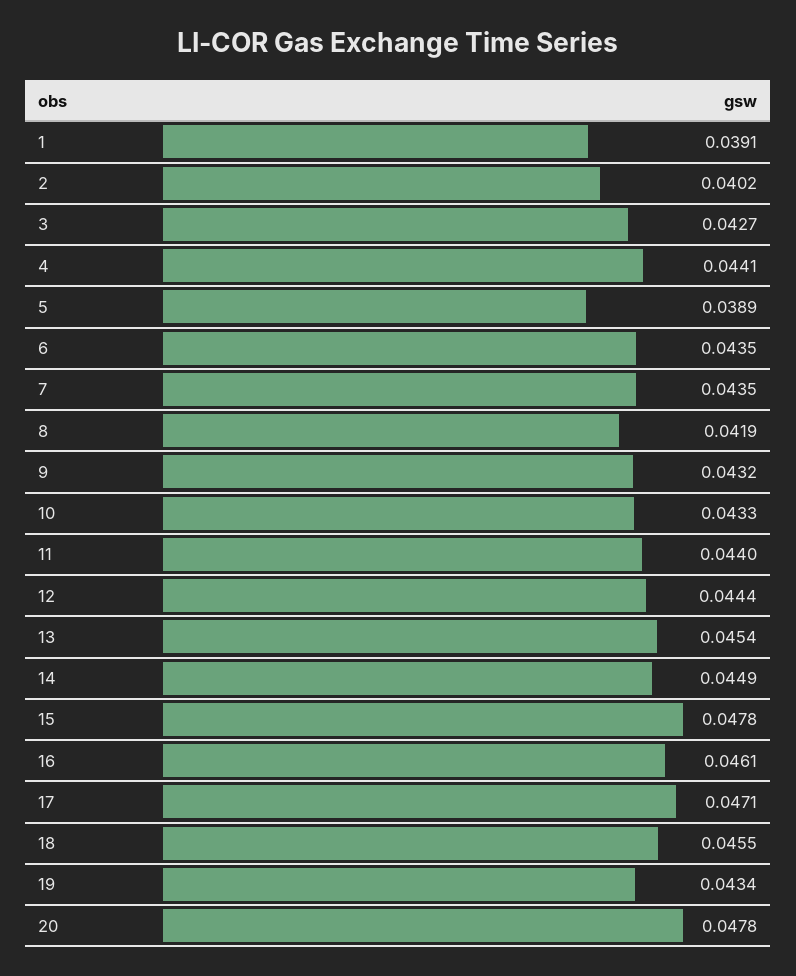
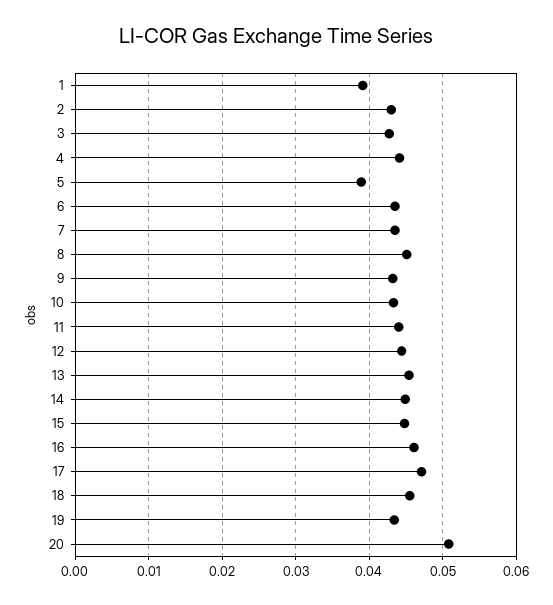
2: 0.0402 -> 0.043
8: 0.0419 -> 0.045
15: 0.0478 -> 0.045
20: 0.0478 -> 0.051

